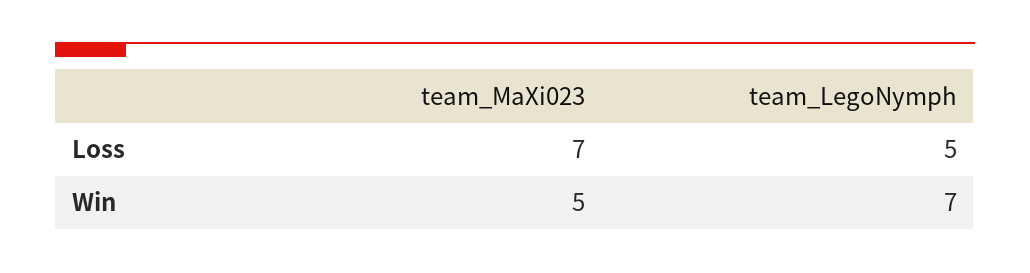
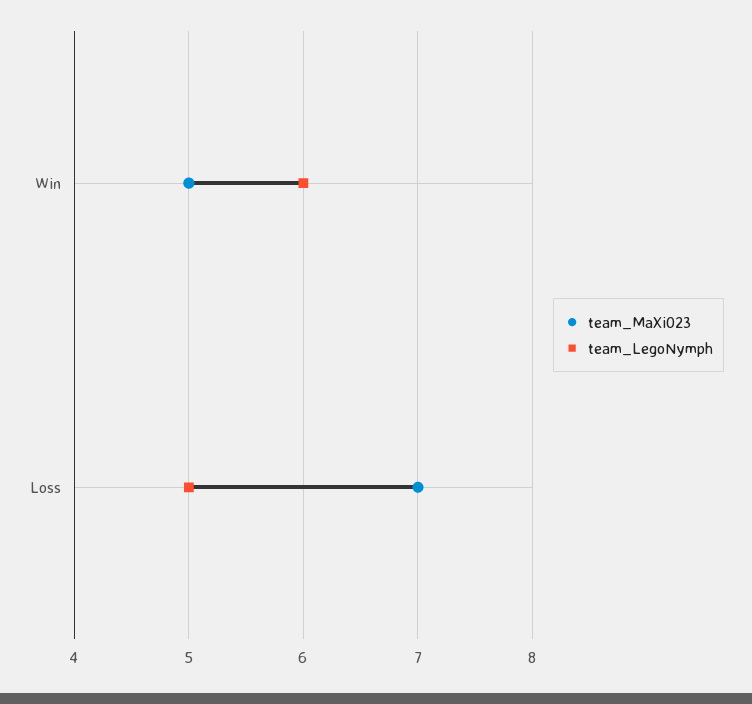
team_LegoNymph, Win: 7 -> 6

